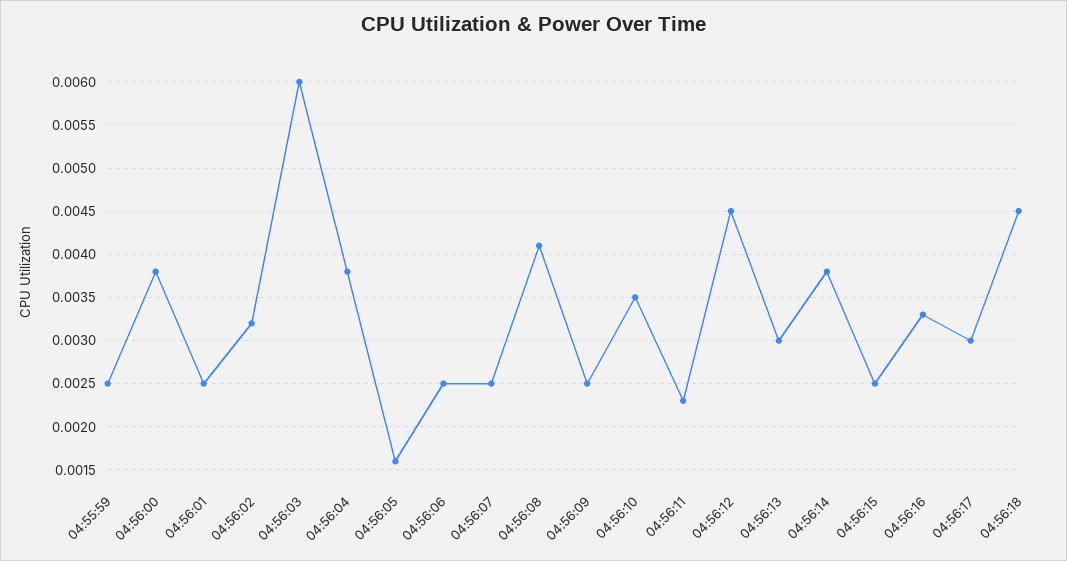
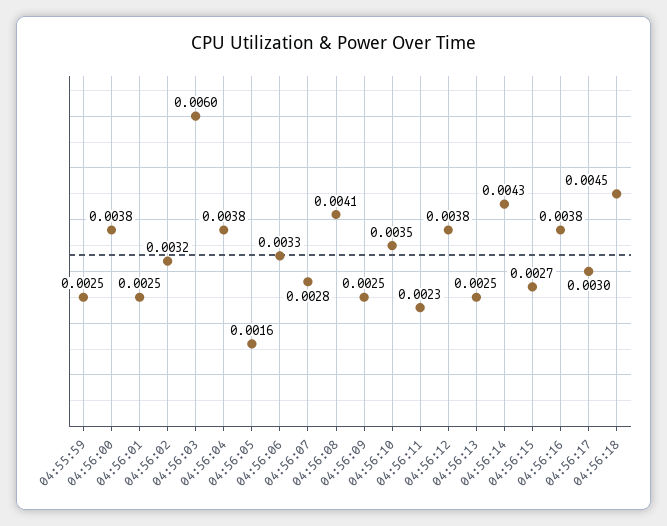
04:56:06: 0.0025 -> 0.0033
04:56:07: 0.0025 -> 0.0028
04:56:12: 0.0045 -> 0.0038
04:56:13: 0.003 -> 0.0025
04:56:14: 0.0038 -> 0.0043
04:56:15: 0.0025 -> 0.0027
04:56:16: 0.0033 -> 0.0038

